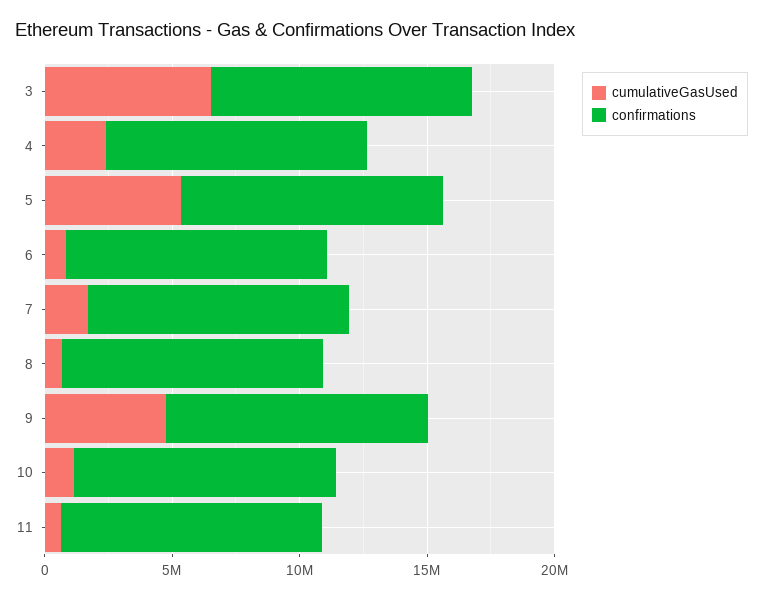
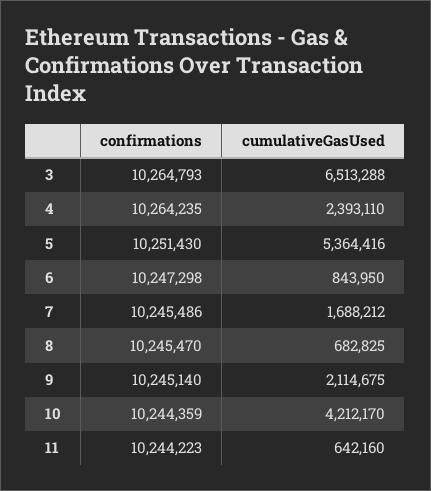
cumulativeGasUsed, 9: 5000000 -> 2114675
cumulativeGasUsed, 10: 1000000 -> 4212170

